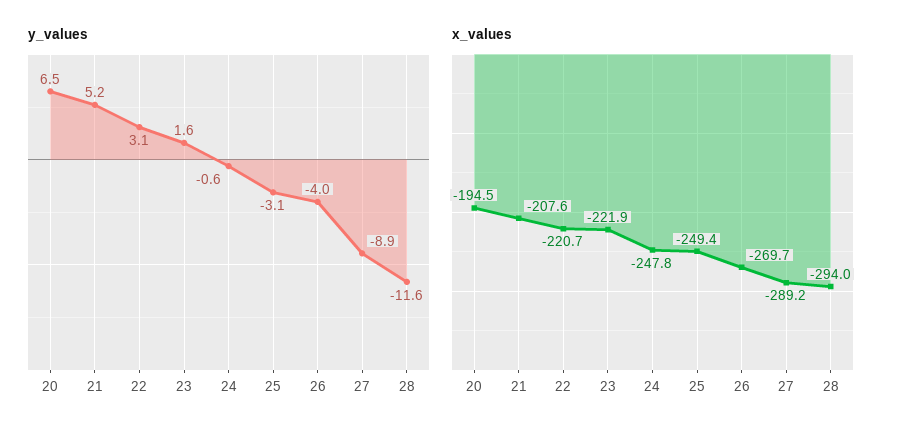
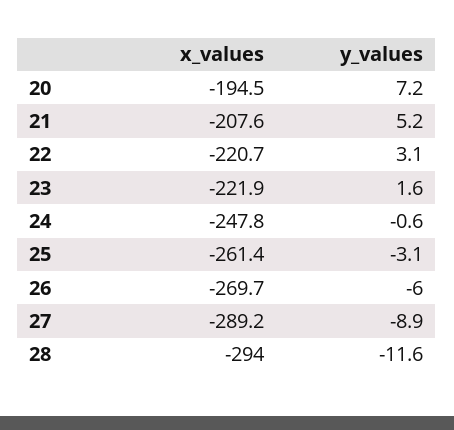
y_values, 20: 6.5 -> 7.2
y_values, 26: -4 -> -6
x_values, 25: -249.4 -> -261.4

